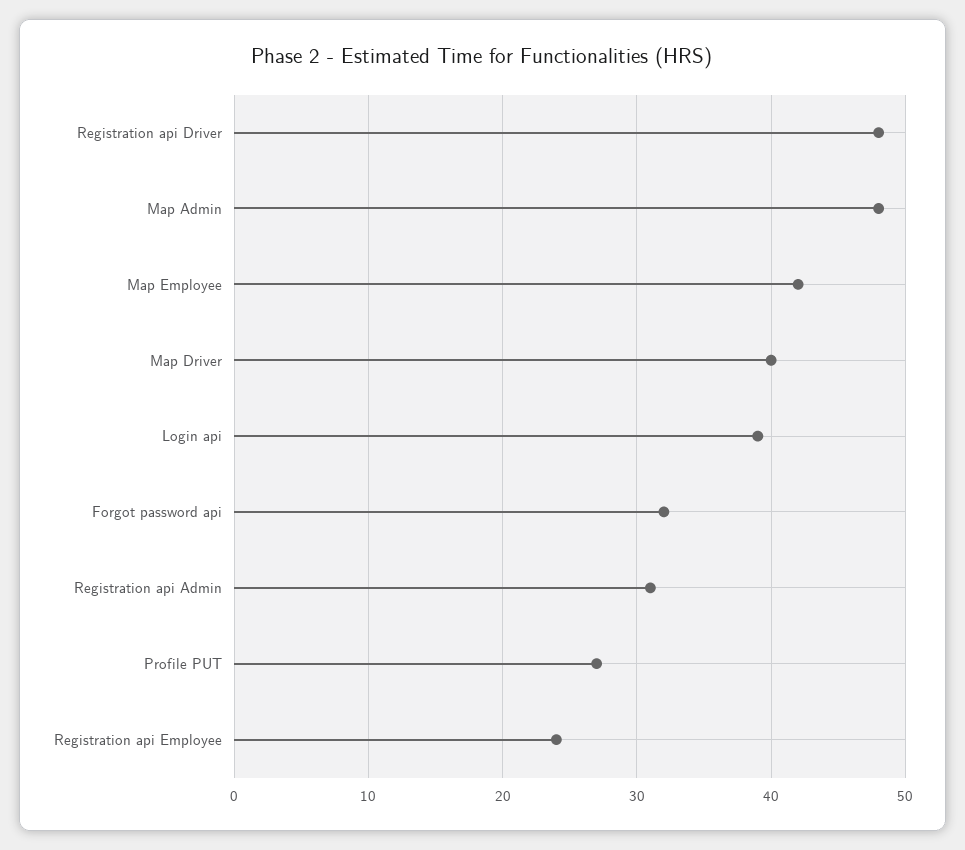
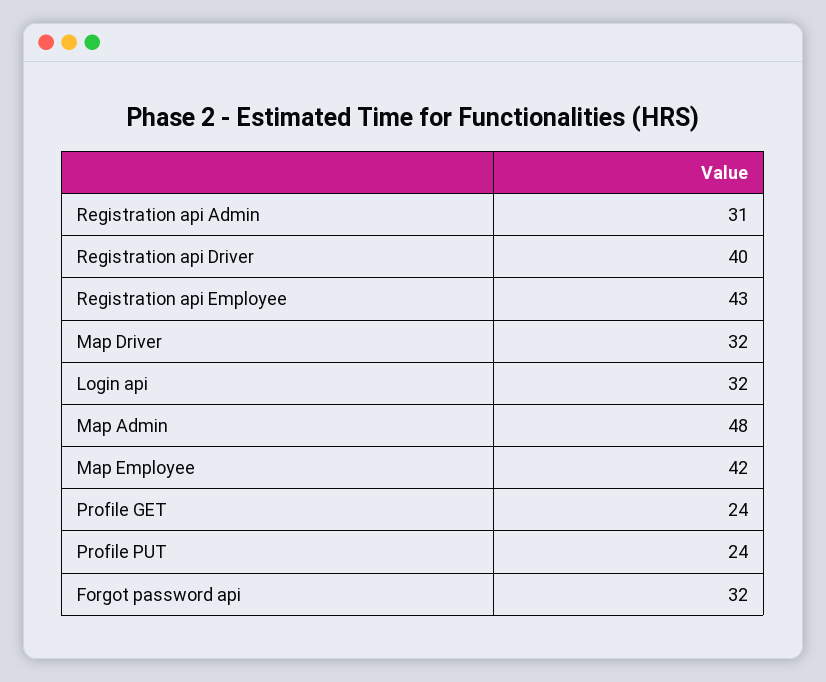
Registration api Driver: 48 -> 40
Map Driver: 40 -> 32
Login api: 39 -> 32
Profile PUT: 27 -> 24
Registration api Employee: 24 -> 43
Profile GET: none -> 24

